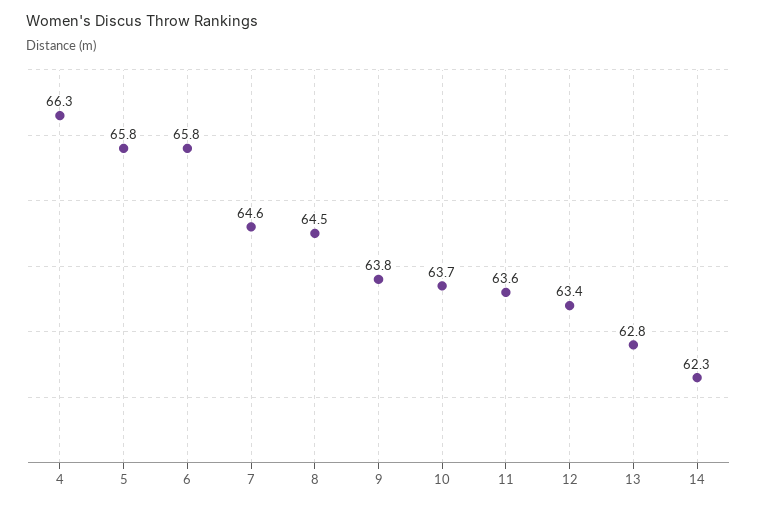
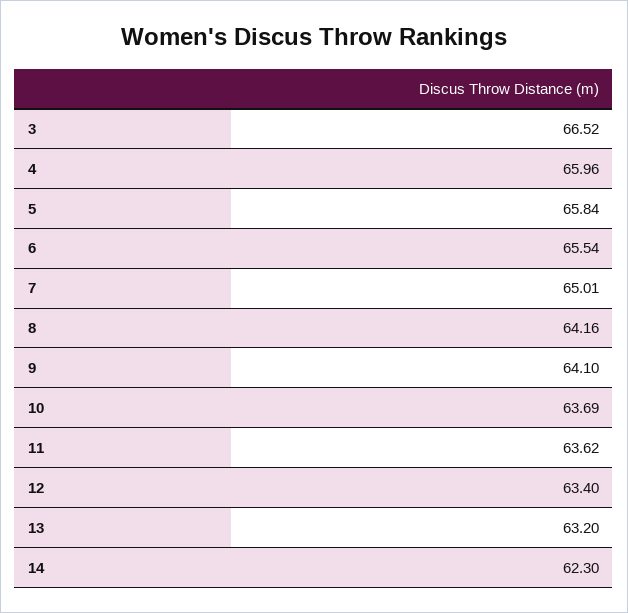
4: 66.3 -> 65.96
6: 65.8 -> 65.54
7: 64.6 -> 65.01
8: 64.5 -> 64.16
9: 63.8 -> 64.1
13: 62.8 -> 63.2
3: none -> 66.52

